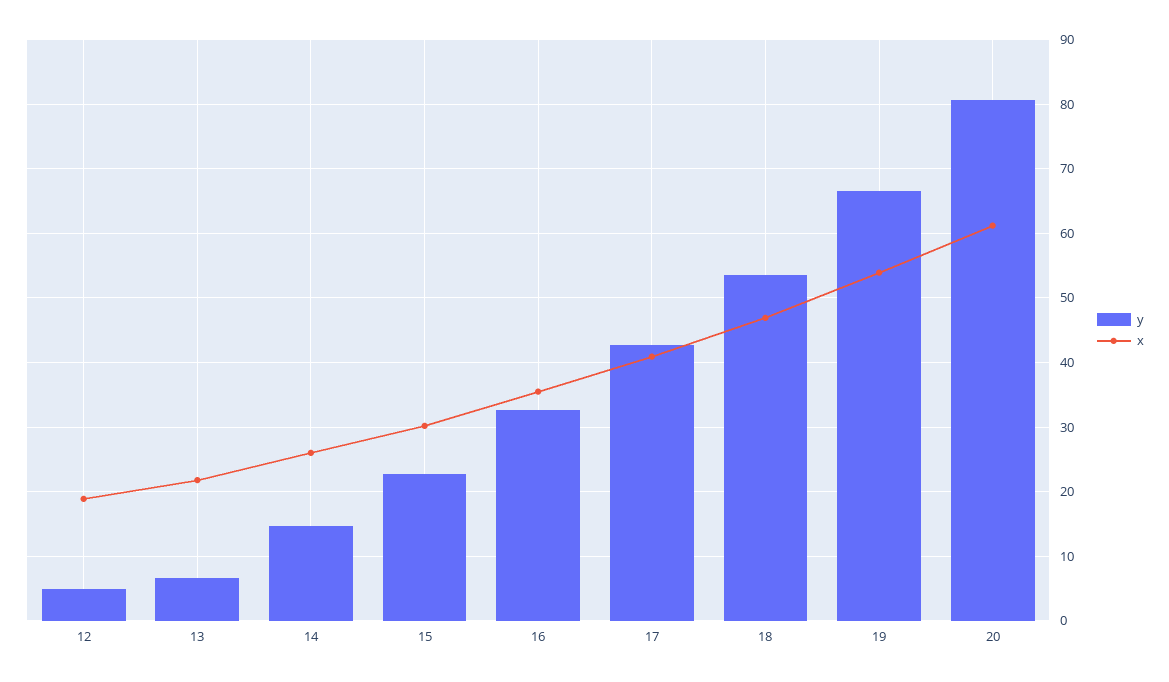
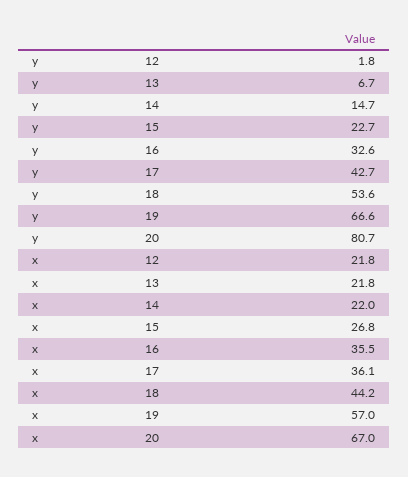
y, 12: 5 -> 1.8
x, 12: 19 -> 21.8
x, 14: 26 -> 22
x, 15: 30 -> 26.8
x, 17: 41 -> 36.1
x, 18: 47 -> 44.2
x, 19: 54 -> 57
x, 20: 61 -> 67

